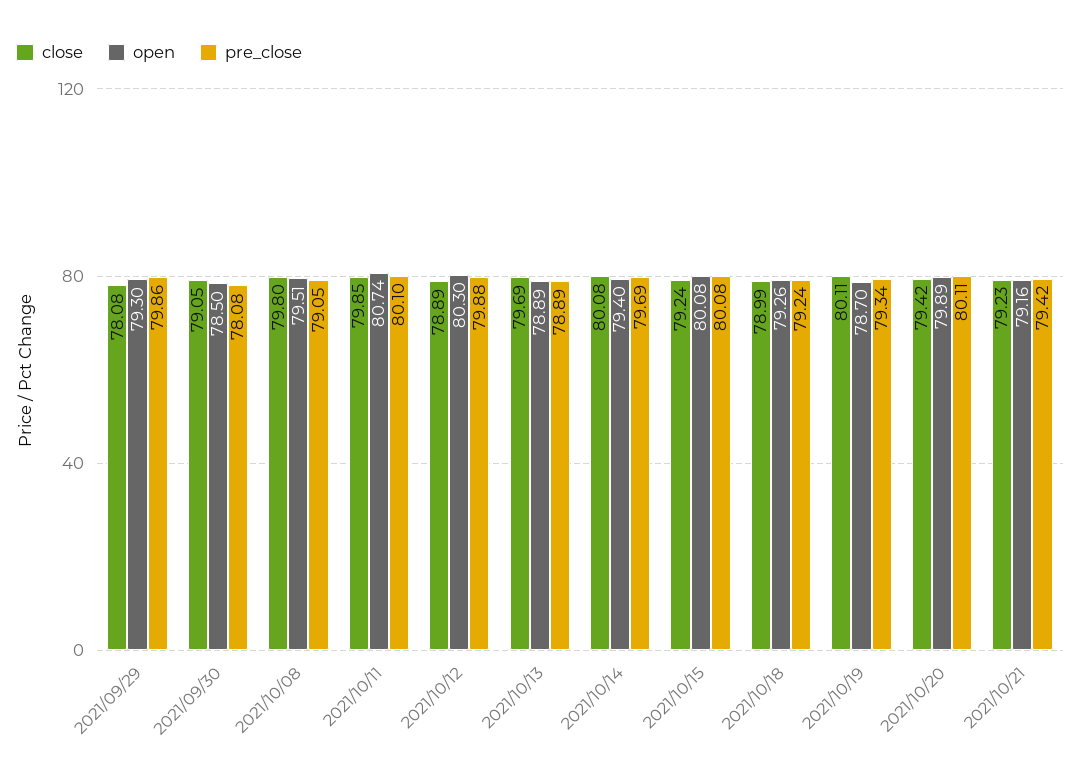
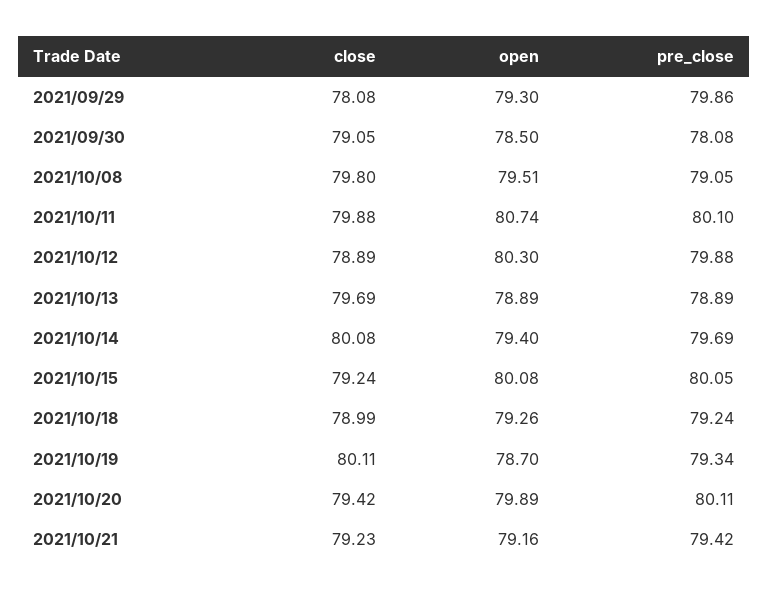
close, 2021/10/11: 79.85 -> 79.88
pre_close, 2021/10/15: 80.08 -> 80.05

